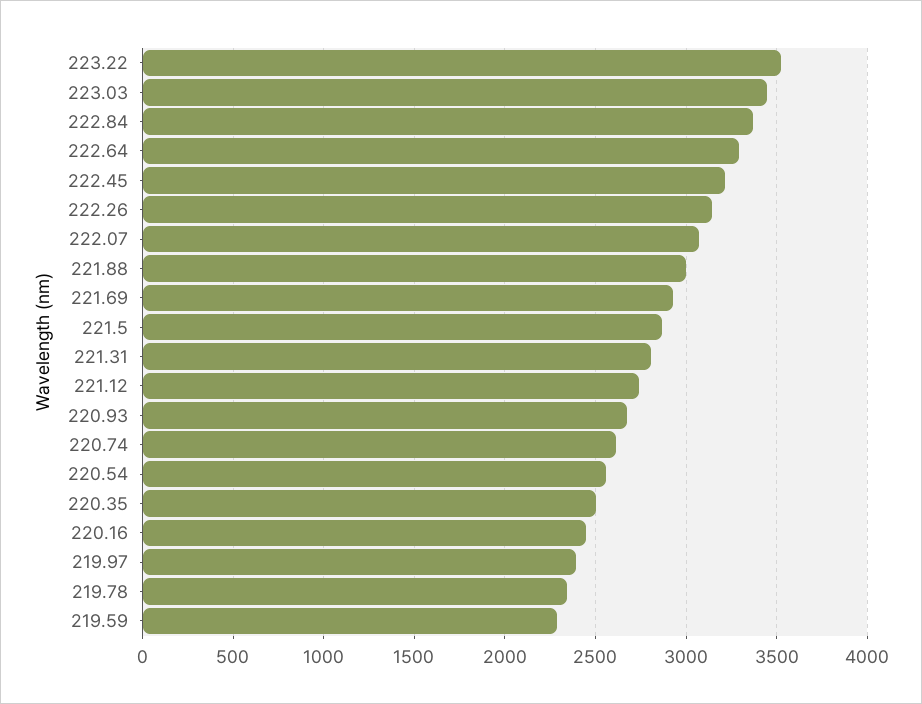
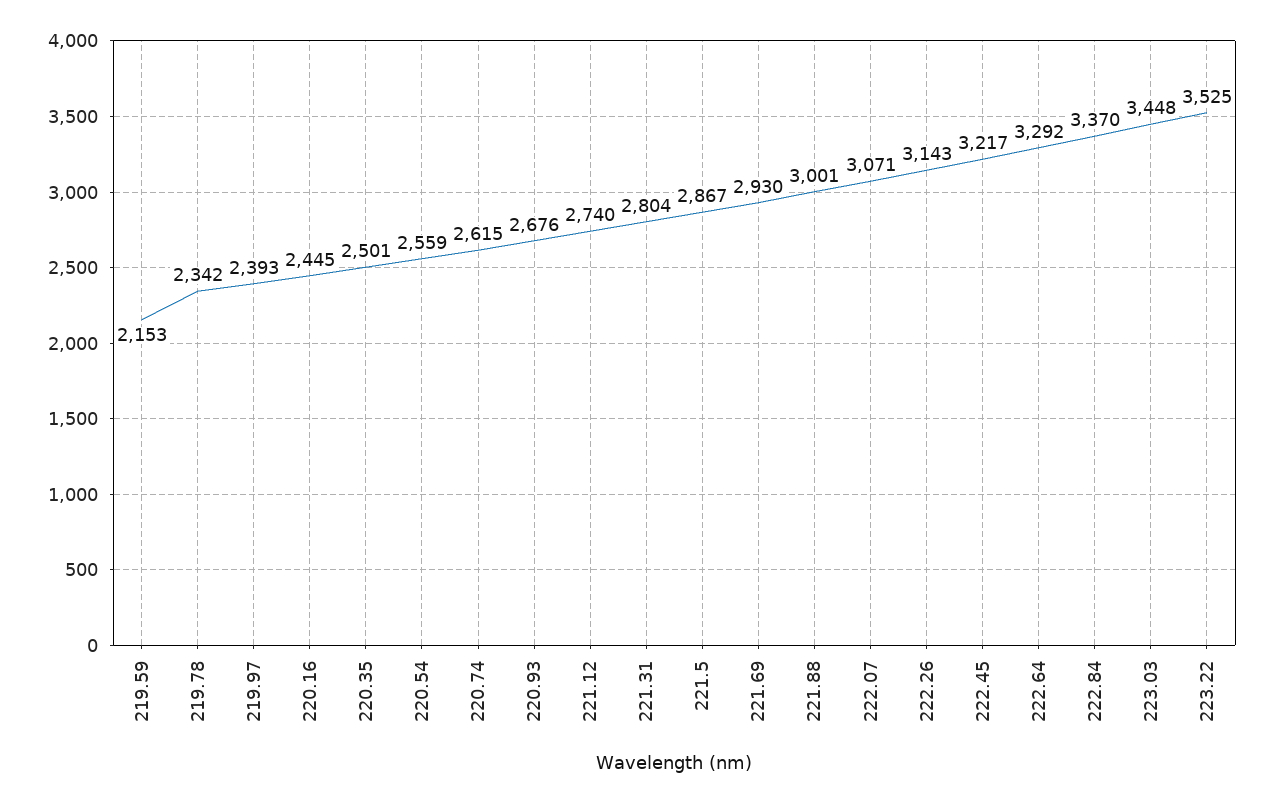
219.59: 2300 -> 2153

